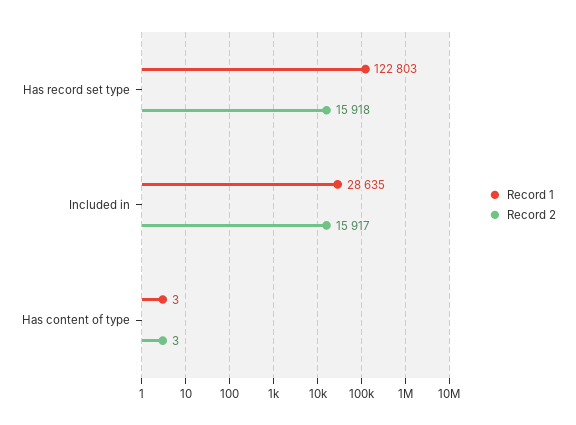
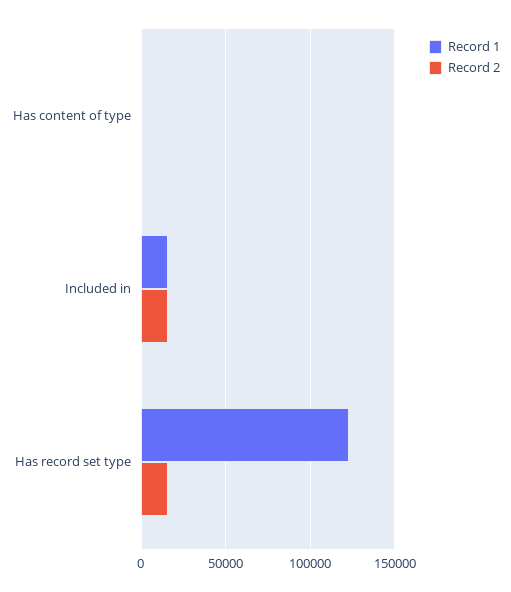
Record 1, Included in: 28635 -> 15000

